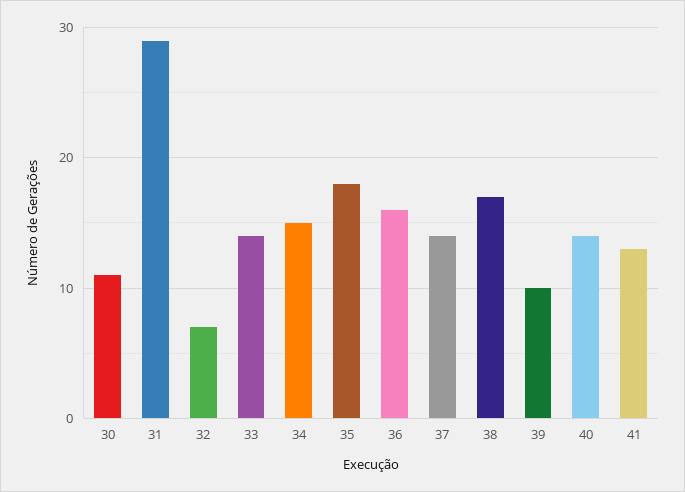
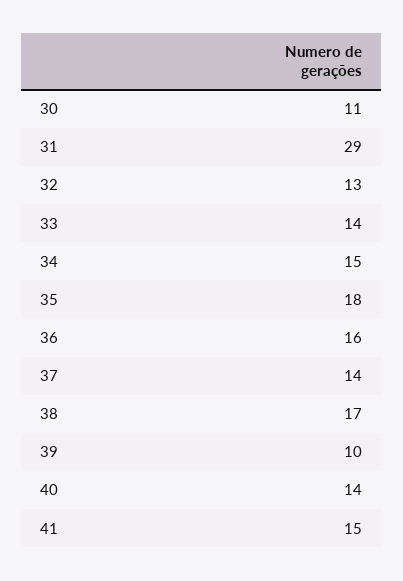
32: 7 -> 13
41: 13 -> 15

